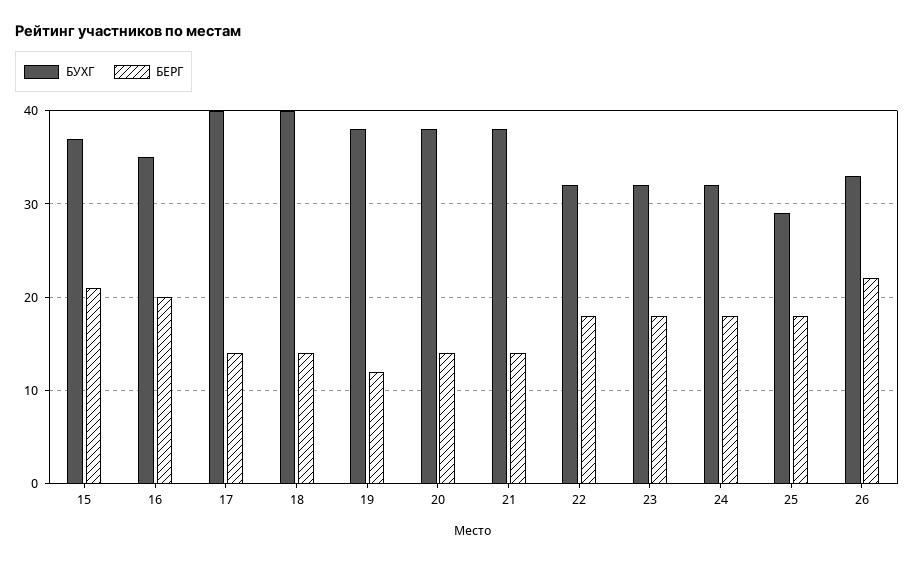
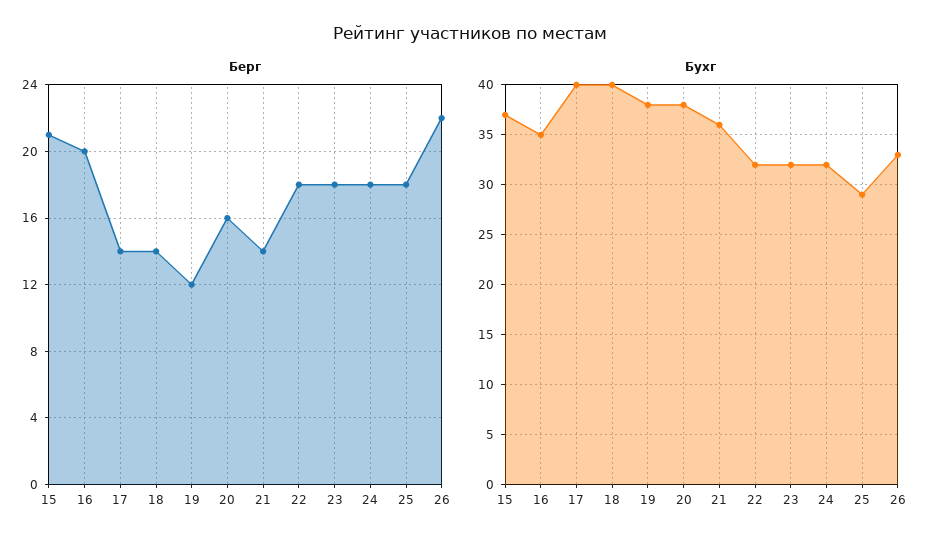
БЕРГ, 20: 14 -> 16
БУХГ, 21: 38 -> 36

